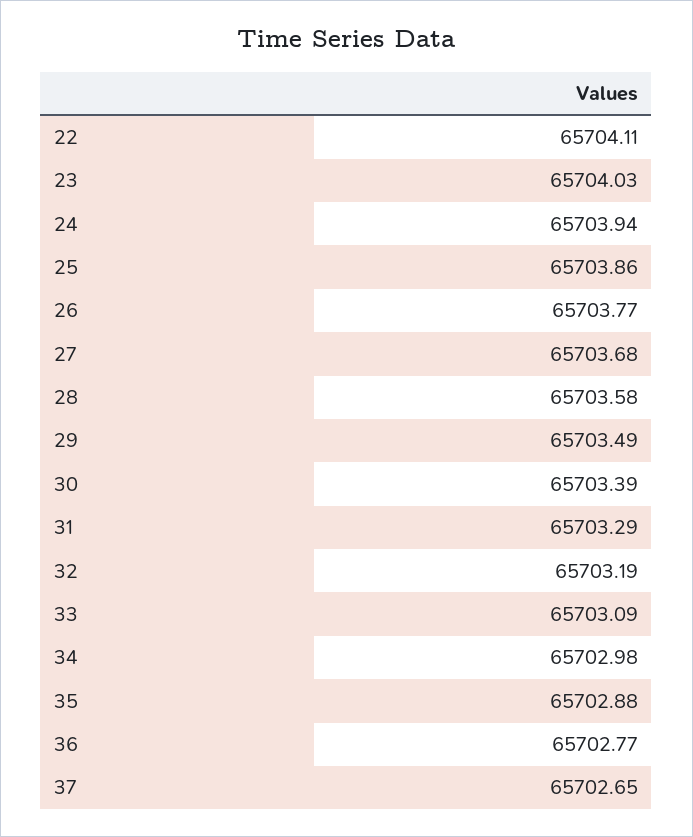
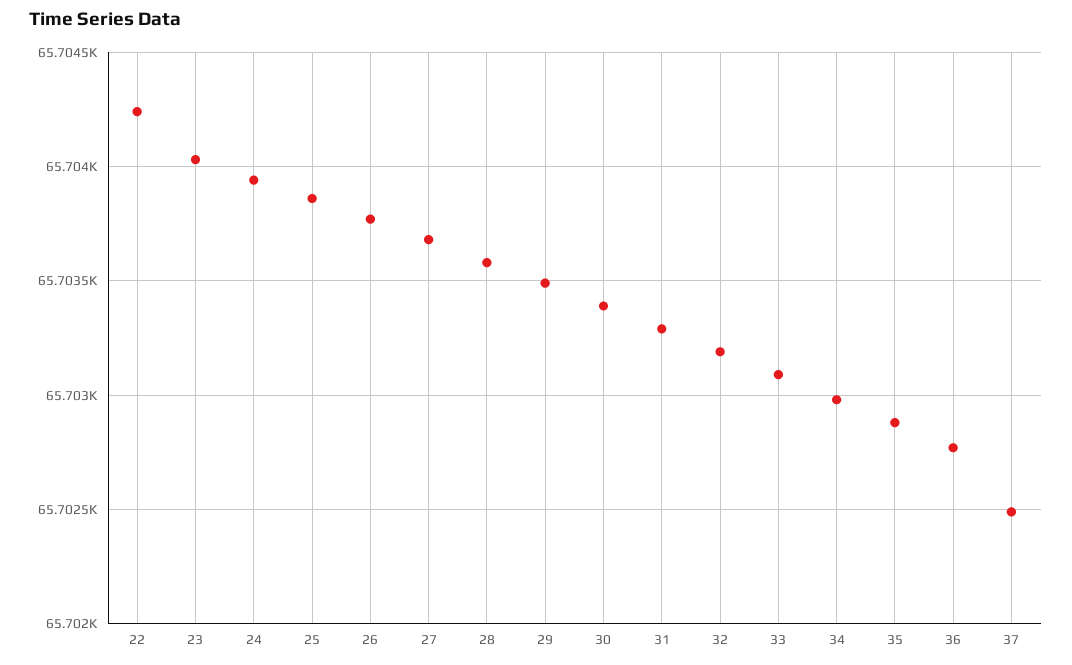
22: 65704.11 -> 65704.25
37: 65702.65 -> 65702.5

